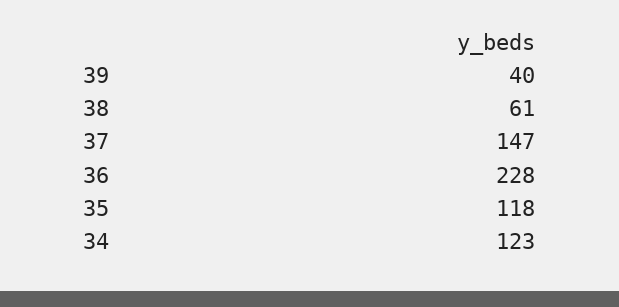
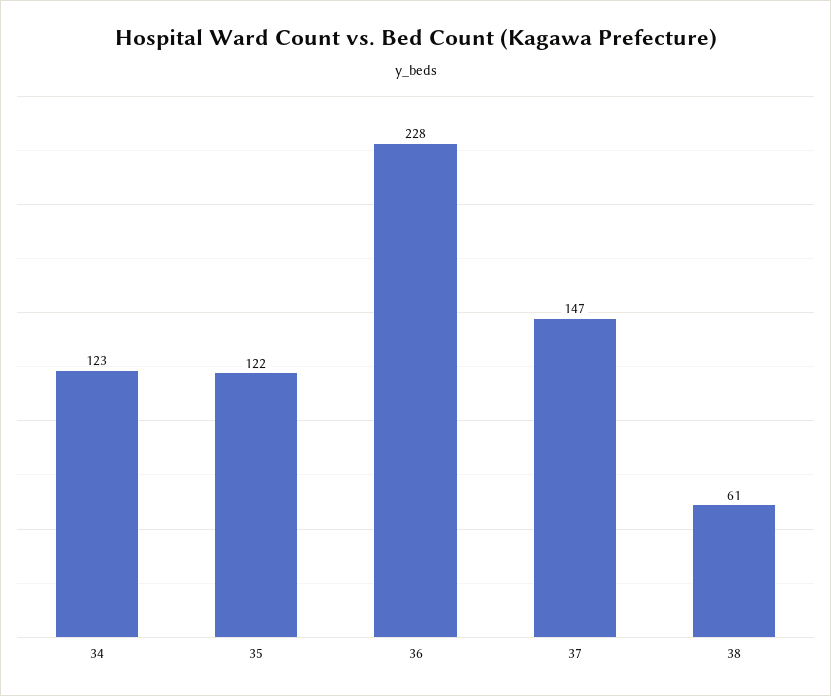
39: 40 -> none
35: 118 -> 122

